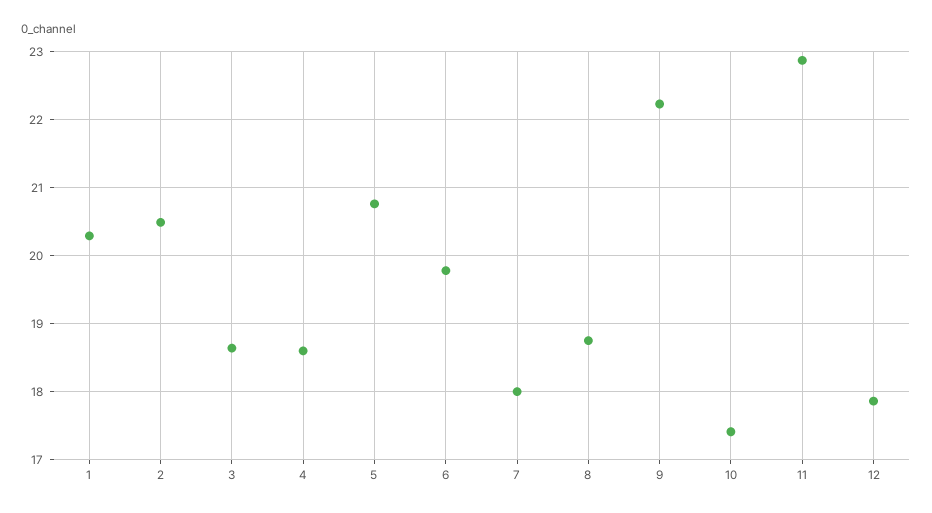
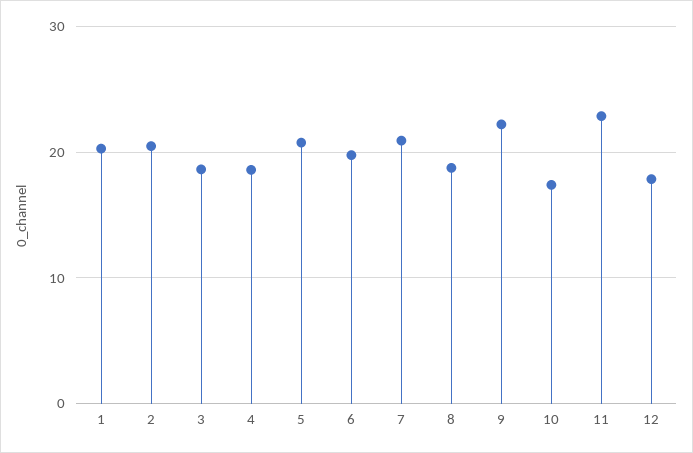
7: 18 -> 21

